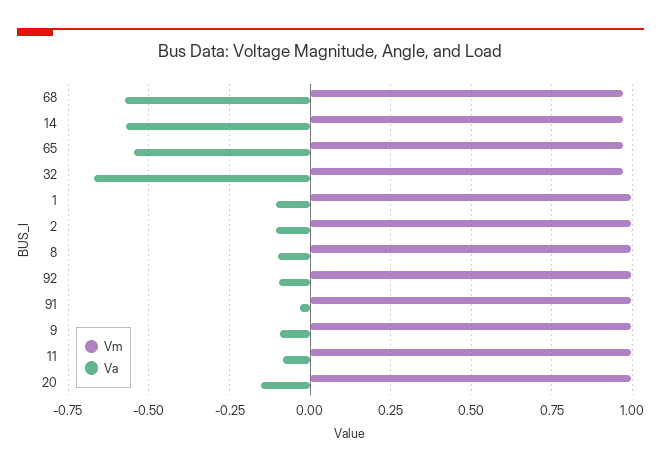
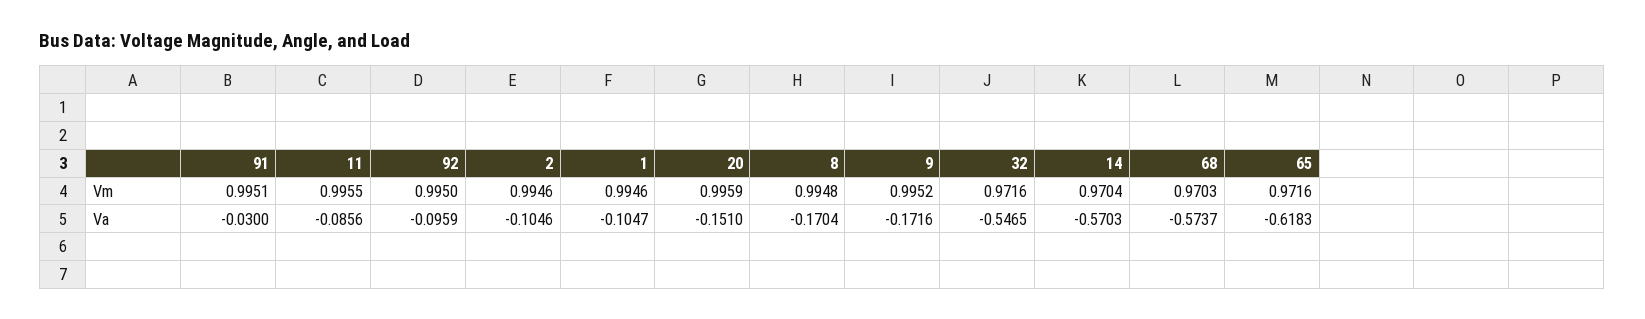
Va, 65: -0.55 -> -0.6183
Va, 32: -0.675 -> -0.5465
Va, 8: -0.1 -> -0.1704
Va, 9: -0.1 -> -0.1716

